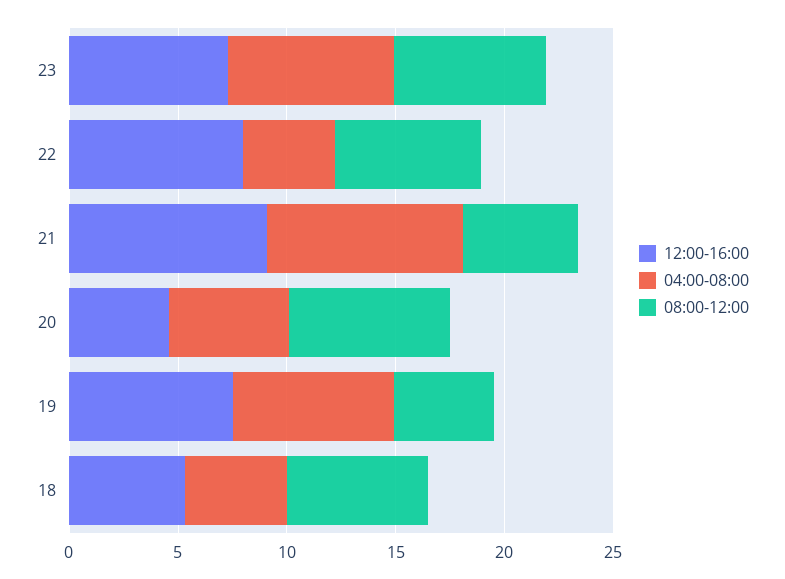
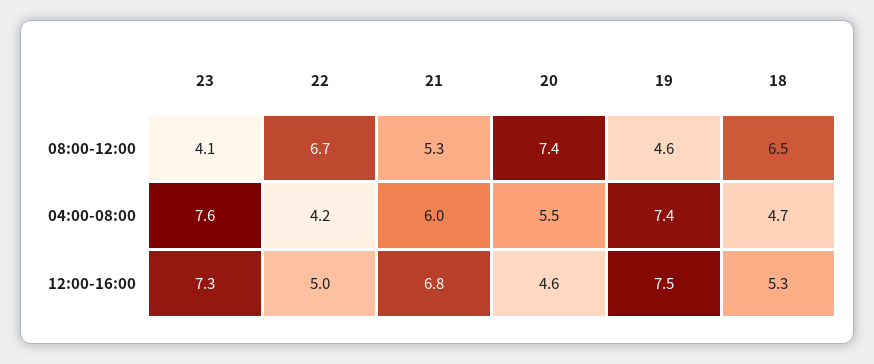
08:00-12:00, 23: 7 -> 4.1
12:00-16:00, 22: 8 -> 5
12:00-16:00, 21: 9 -> 6.8
04:00-08:00, 21: 9 -> 6

